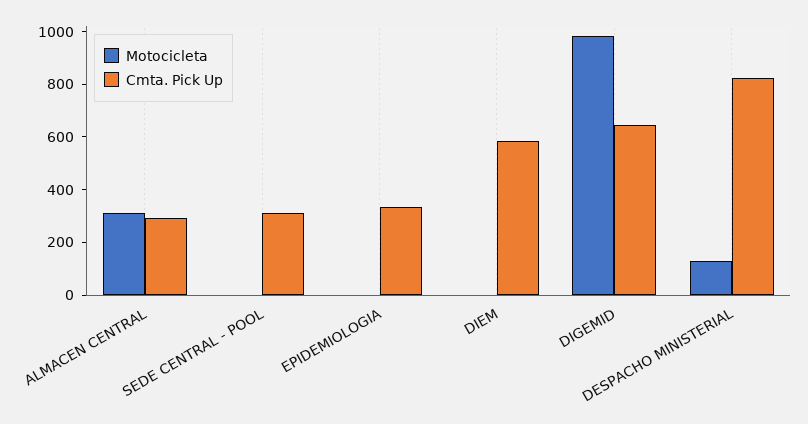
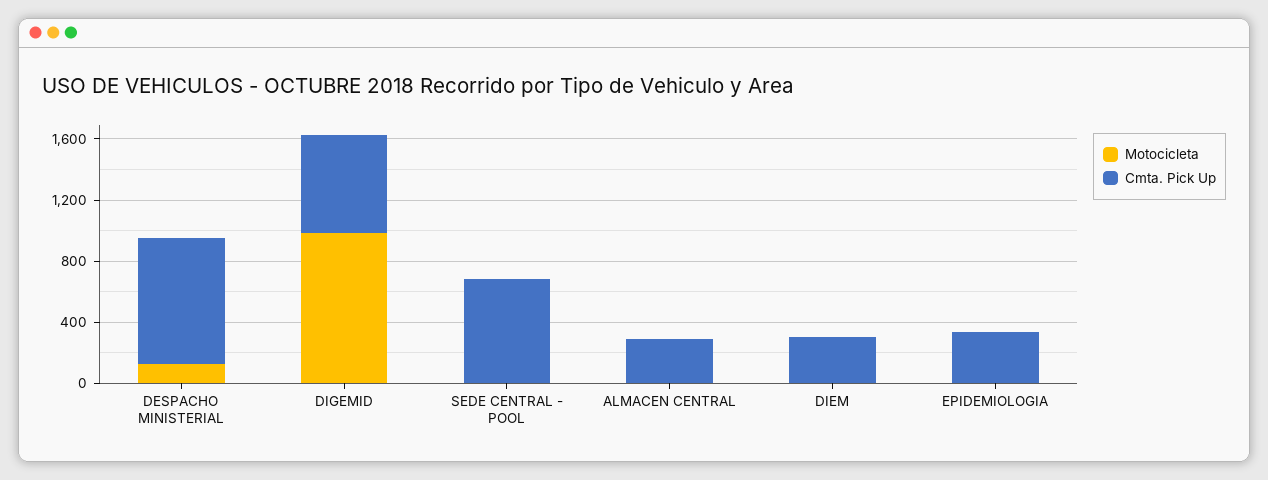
Motocicleta, ALMACEN CENTRAL: 300 -> 0
Cmta. Pick Up, SEDE CENTRAL - POOL: 300 -> 700
Cmta. Pick Up, DIEM: 600 -> 300

